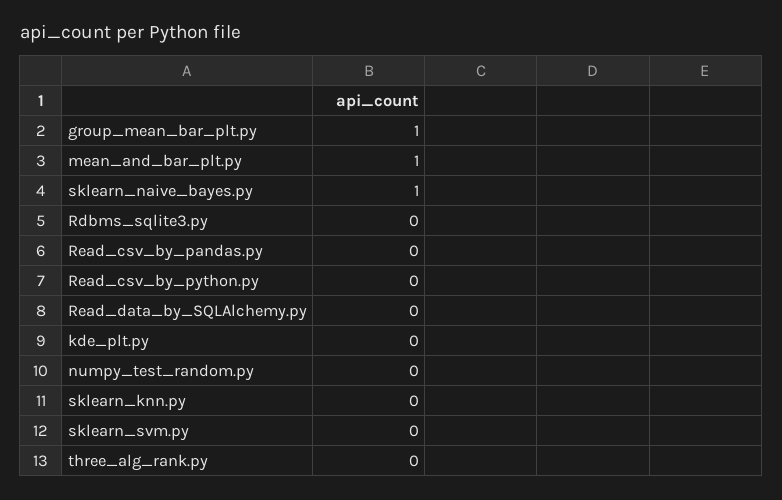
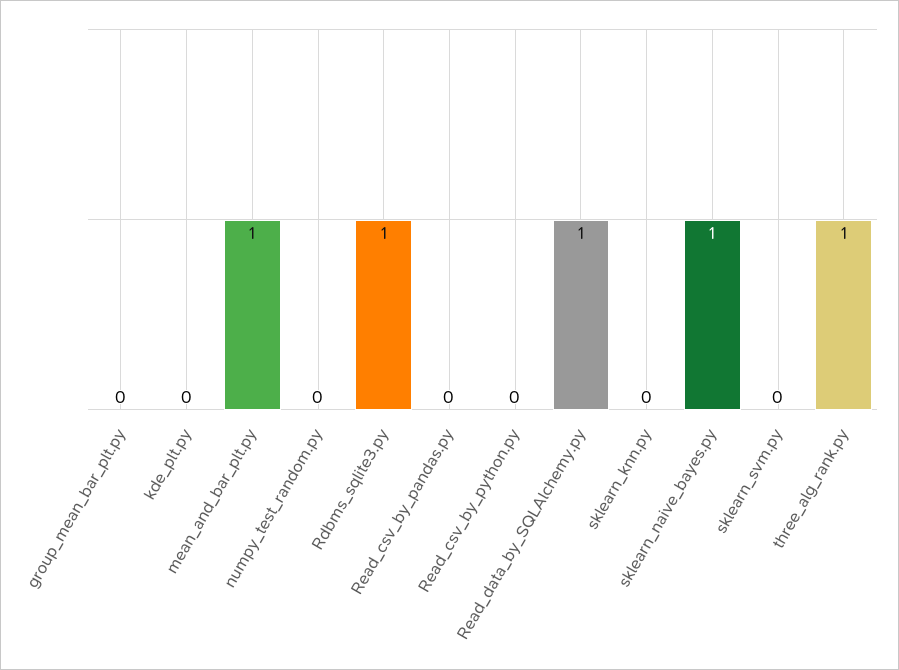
group_mean_bar_plt.py: 1 -> 0
Rdbms_sqlite3.py: 0 -> 1
Read_data_by_SQLAlchemy.py: 0 -> 1
three_alg_rank.py: 0 -> 1

